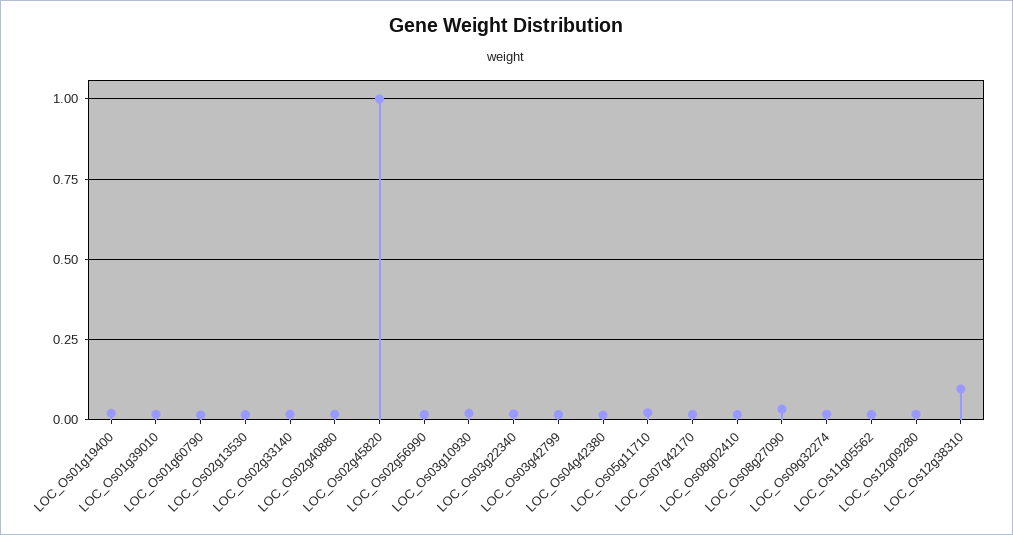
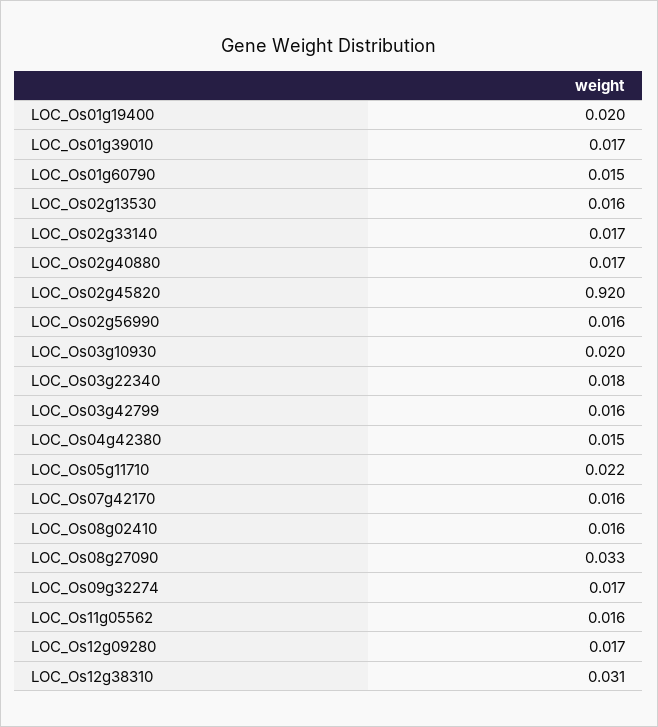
LOC_Os02g45820: 1 -> 0.92
LOC_Os12g38310: 0.1 -> 0.031

